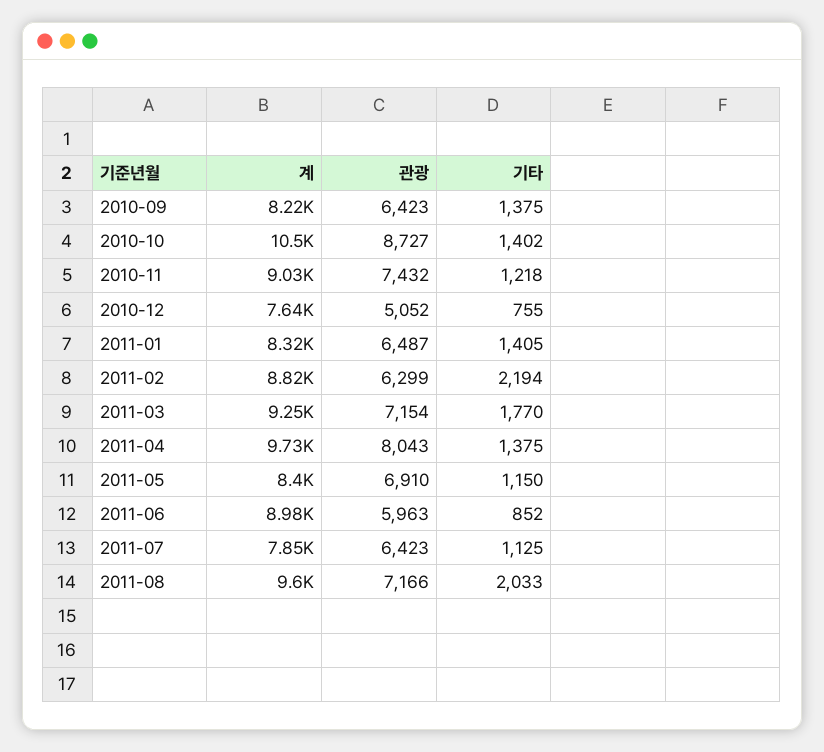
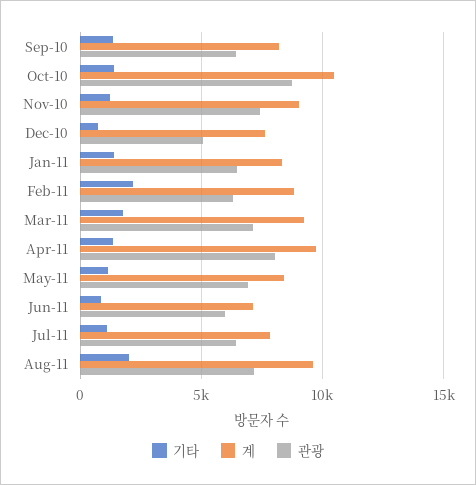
계, 2011-06: 8980 -> 7000

